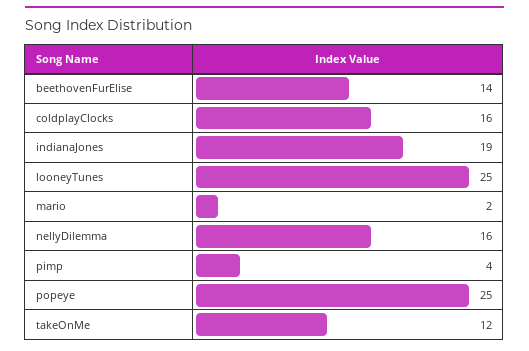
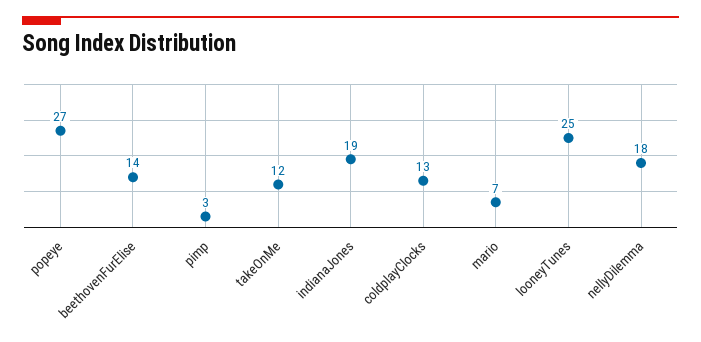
coldplayClocks: 16 -> 13
mario: 2 -> 7
nellyDilemma: 16 -> 18
pimp: 4 -> 3
popeye: 25 -> 27

